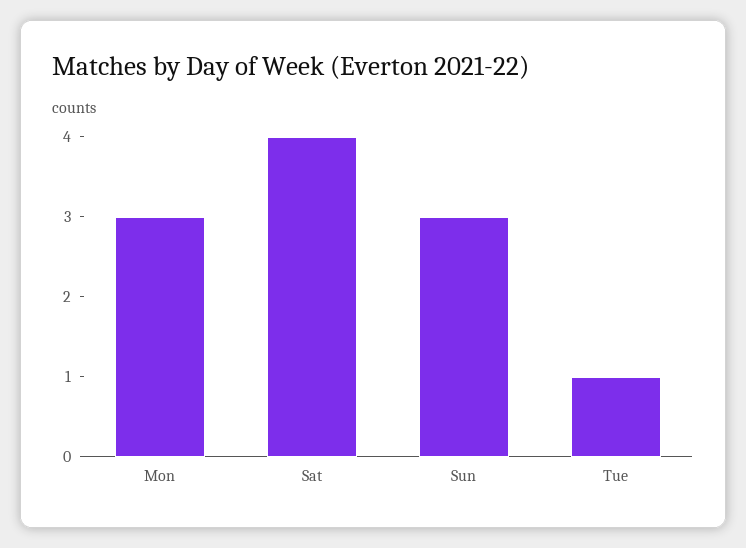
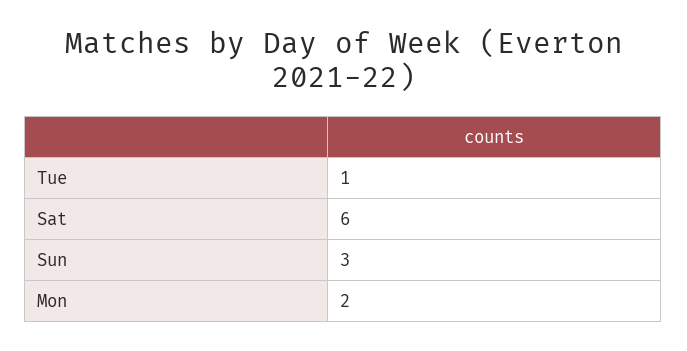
Mon: 3 -> 2
Sat: 4 -> 6

